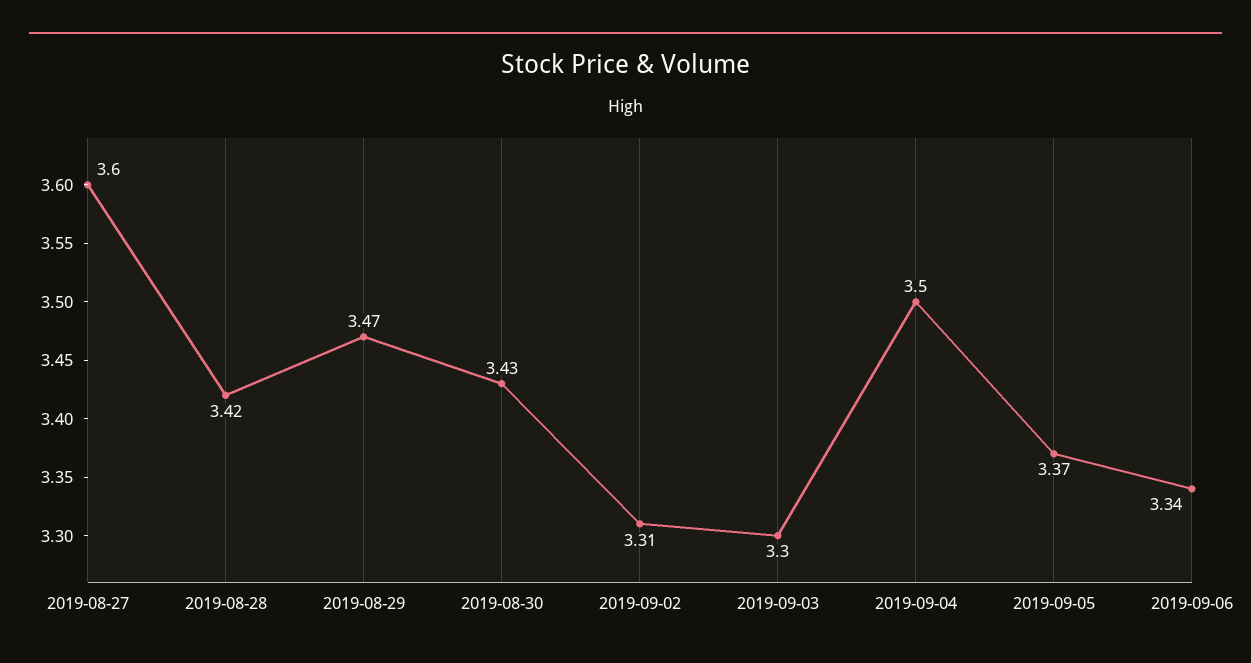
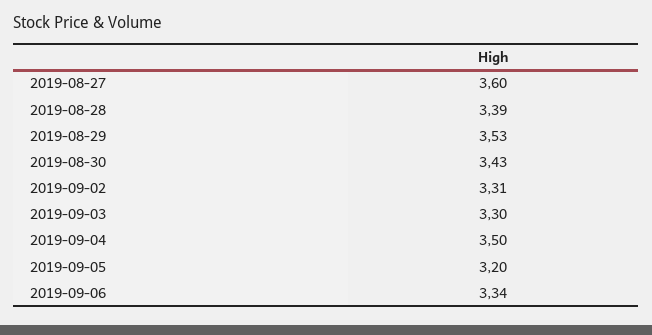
2019-08-28: 3.42 -> 3.39
2019-08-29: 3.47 -> 3.53
2019-09-05: 3.37 -> 3.2

